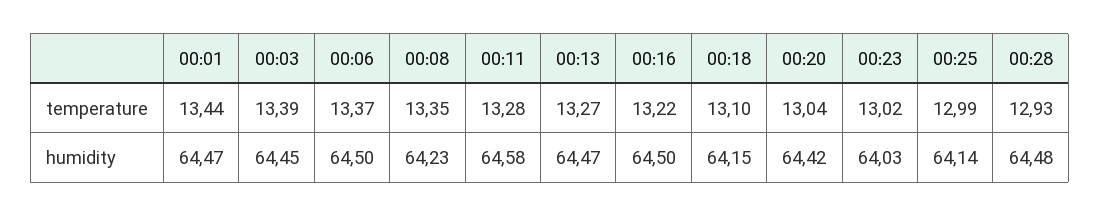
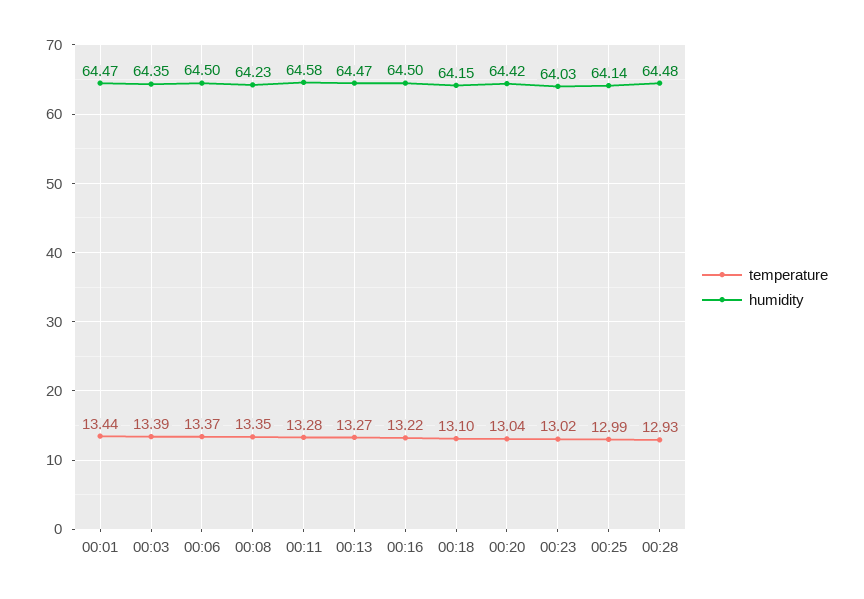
humidity, 00:03: 64.45 -> 64.35

